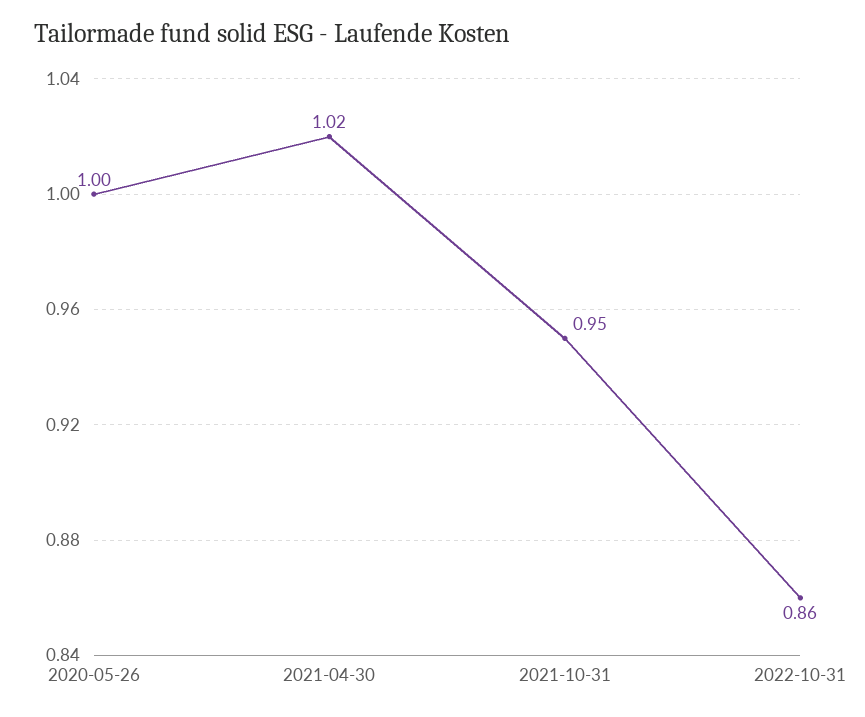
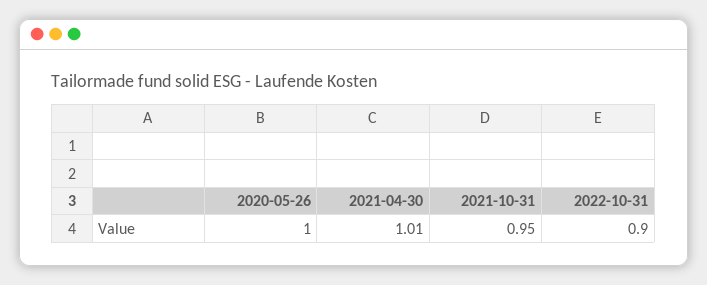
2021-04-30: 1.02 -> 1.01
2022-10-31: 0.86 -> 0.9

